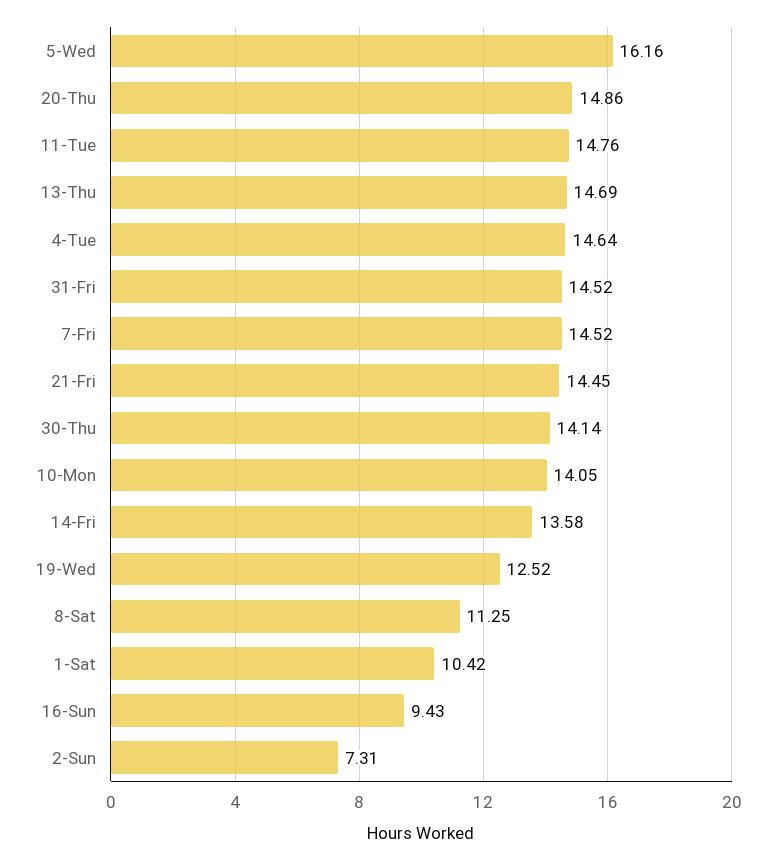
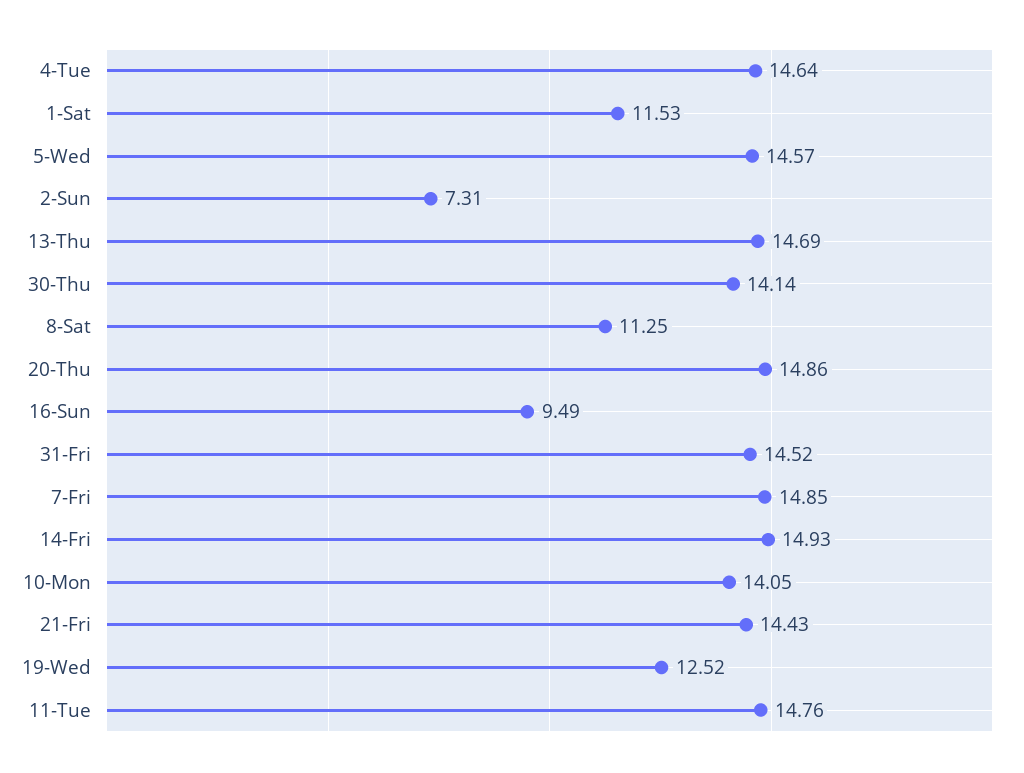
5-Wed: 16.16 -> 14.57
7-Fri: 14.52 -> 14.85
21-Fri: 14.45 -> 14.43
14-Fri: 13.58 -> 14.93
1-Sat: 10.42 -> 11.53
16-Sun: 9.43 -> 9.49

